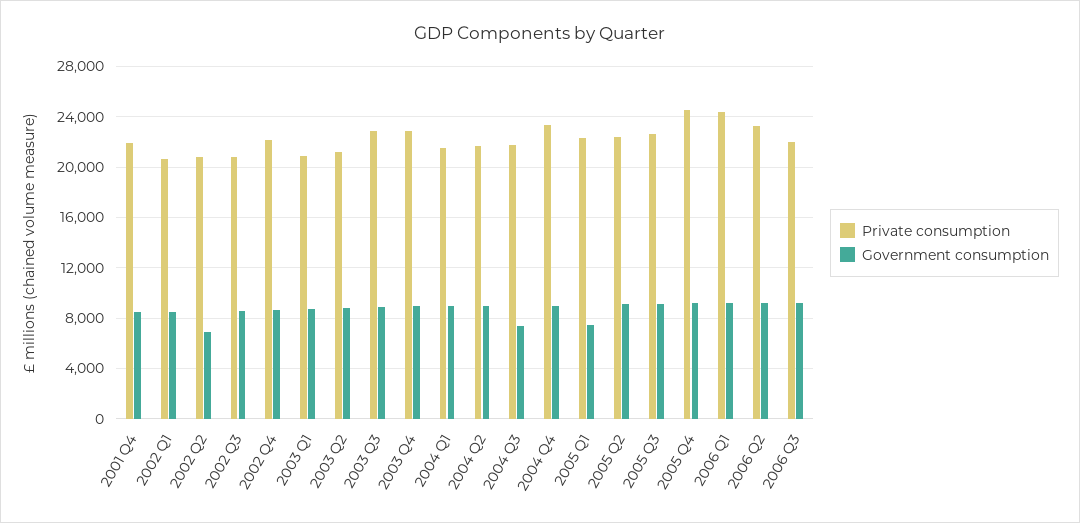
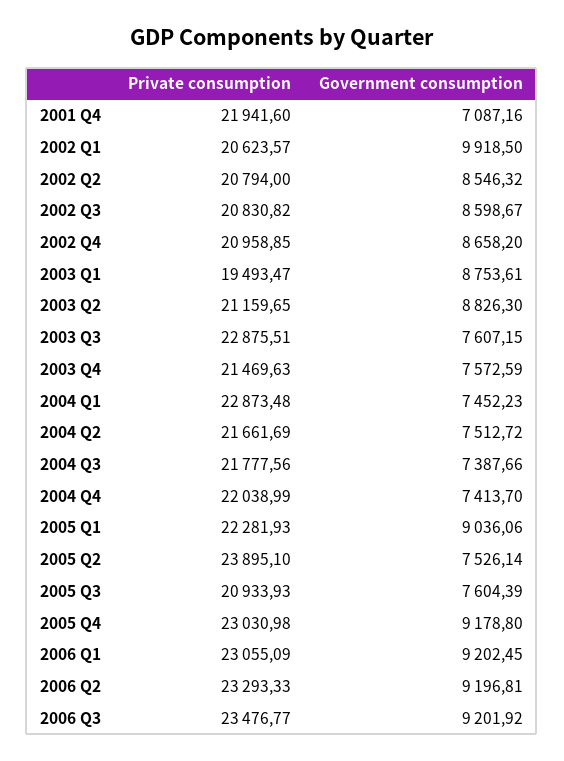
Government consumption, 2001 Q4: 8500 -> 7087.16
Government consumption, 2002 Q1: 8500 -> 9918.5
Government consumption, 2002 Q2: 7000 -> 8546.32
Private consumption, 2002 Q4: 22000 -> 20958.85
Private consumption, 2003 Q1: 21000 -> 19493.47
Government consumption, 2003 Q3: 9000 -> 7607.15
Private consumption, 2003 Q4: 23000 -> 21469.63
Government consumption, 2003 Q4: 9000 -> 7572.59
Private consumption, 2004 Q1: 21500 -> 22873.48
Government consumption, 2004 Q1: 9000 -> 7452.23
Government consumption, 2004 Q2: 9000 -> 7512.72
Private consumption, 2004 Q4: 23500 -> 22038.99
Government consumption, 2004 Q4: 9000 -> 7413.7
Government consumption, 2005 Q1: 7500 -> 9036.06
Private consumption, 2005 Q2: 22500 -> 23895.1
Government consumption, 2005 Q2: 9000 -> 7526.14
Private consumption, 2005 Q3: 22500 -> 20933.93
Government consumption, 2005 Q3: 9000 -> 7604.39
Private consumption, 2005 Q4: 24500 -> 23030.98
Private consumption, 2006 Q1: 24500 -> 23055.09
Private consumption, 2006 Q3: 22000 -> 23476.77

